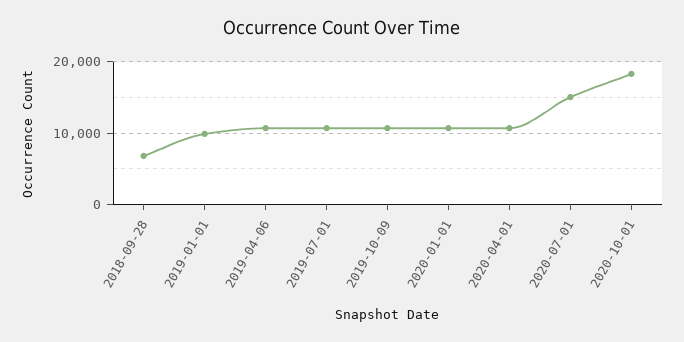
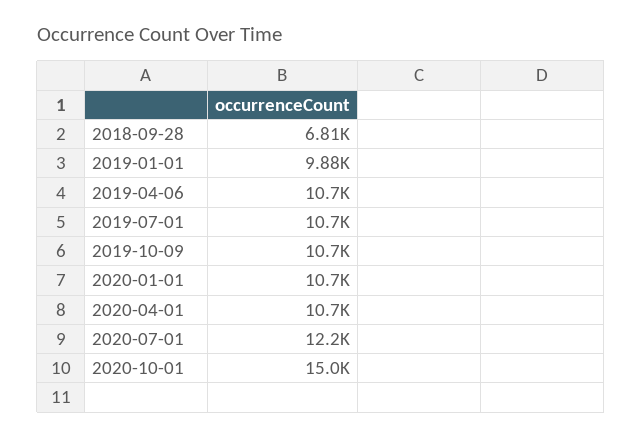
2020-07-01: 15000 -> 12200
2020-10-01: 18000 -> 15000

